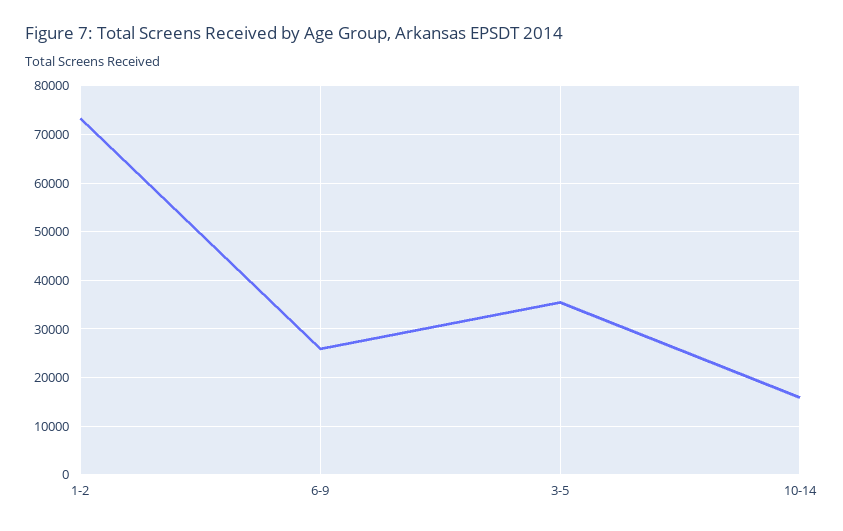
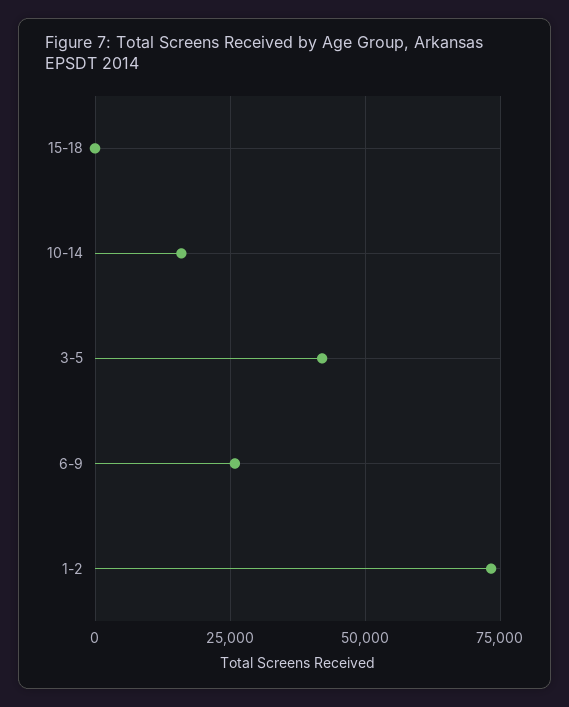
3-5: 36000 -> 42500
15-18: none -> 0

